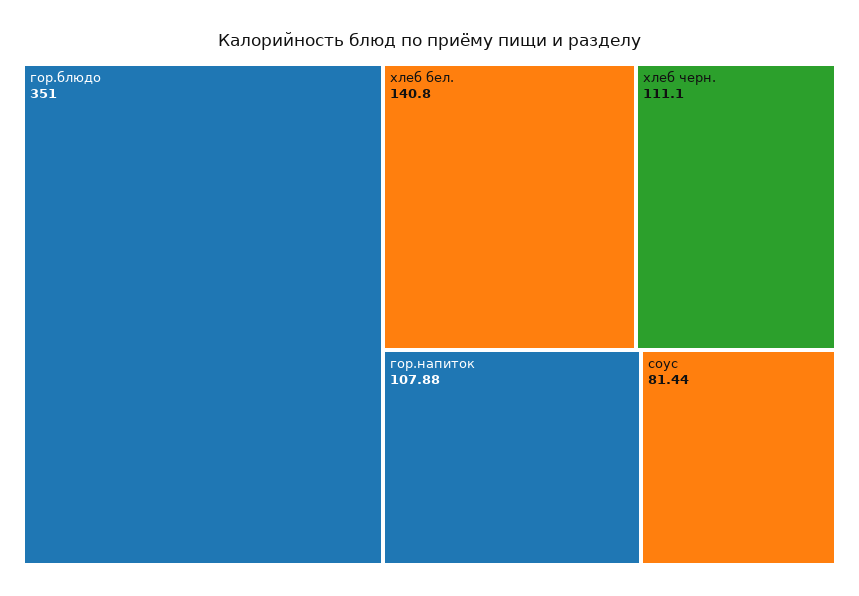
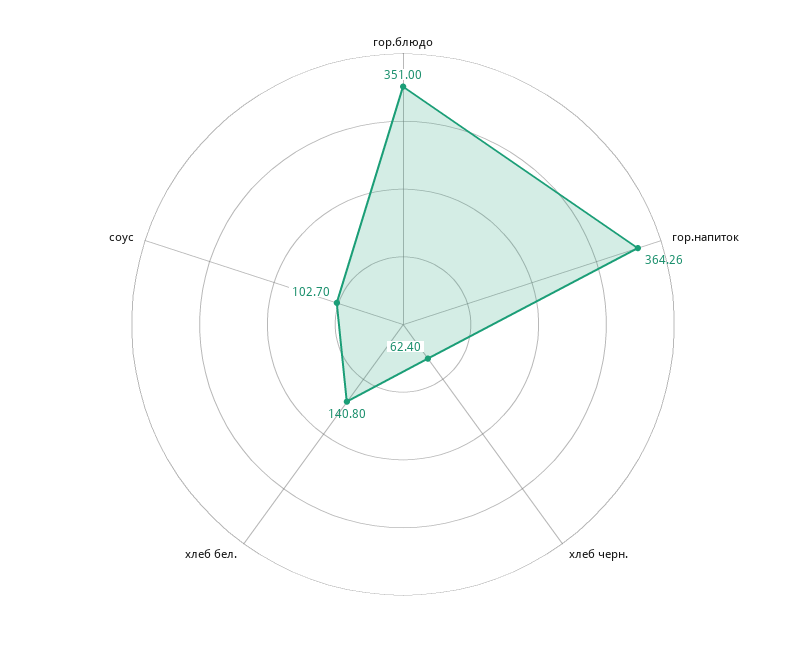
хлеб черн.: 111.1 -> 62.4
гор.напиток: 107.88 -> 364.26
соус: 81.44 -> 102.7

